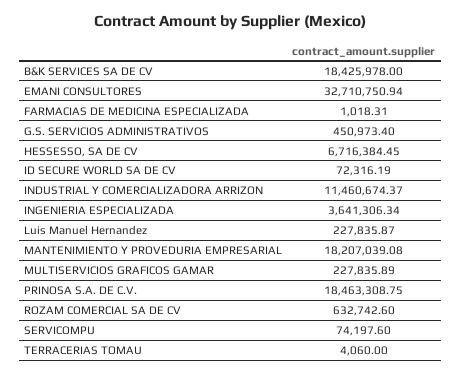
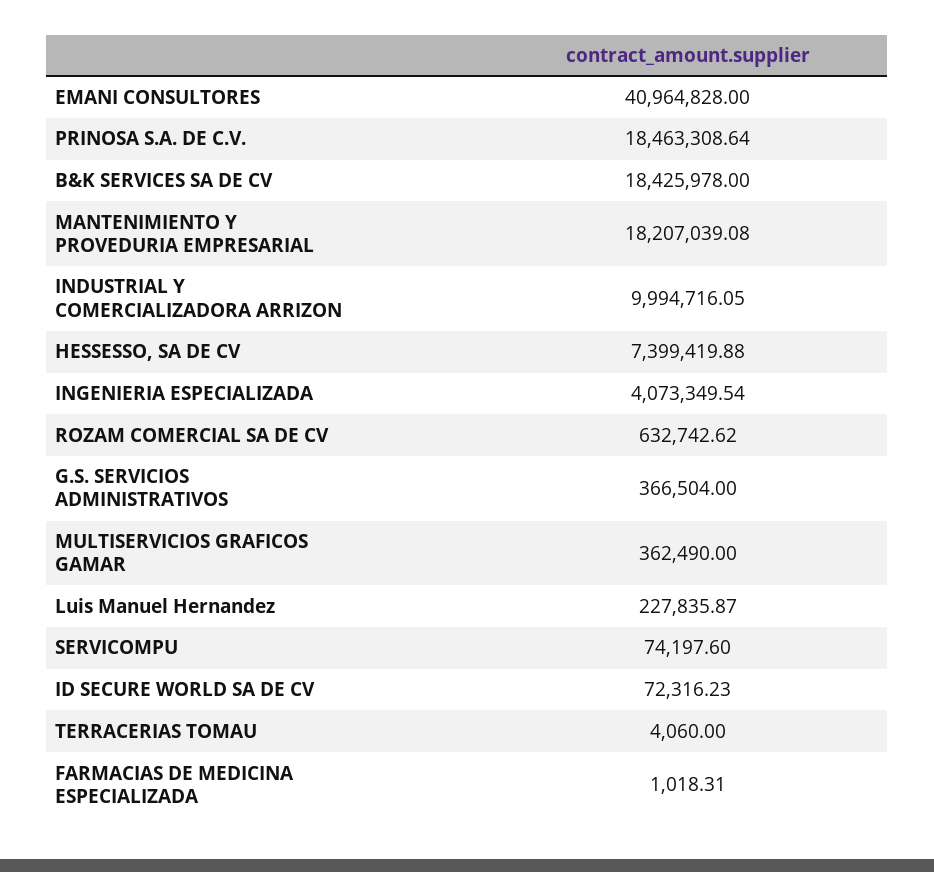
EMANI CONSULTORES: 32710750.94 -> 40964828
G.S. SERVICIOS ADMINISTRATIVOS: 450973.4 -> 366504
HESSESSO, SA DE CV: 6716384.45 -> 7399419.88
ID SECURE WORLD SA DE CV: 72316.19 -> 72316.23
INDUSTRIAL Y COMERCIALIZADORA ARRIZON: 11460674.37 -> 9994716.05
INGENIERIA ESPECIALIZADA: 3641306.34 -> 4073349.54
MULTISERVICIOS GRAFICOS GAMAR: 227835.89 -> 362490
PRINOSA S.A. DE C.V.: 18463308.75 -> 18463308.64
ROZAM COMERCIAL SA DE CV: 632742.6 -> 632742.62

